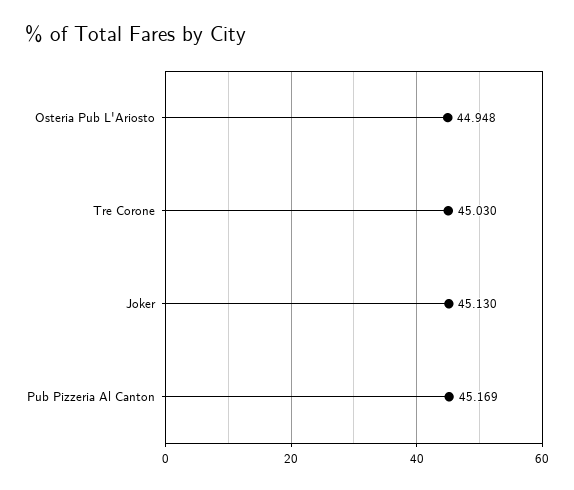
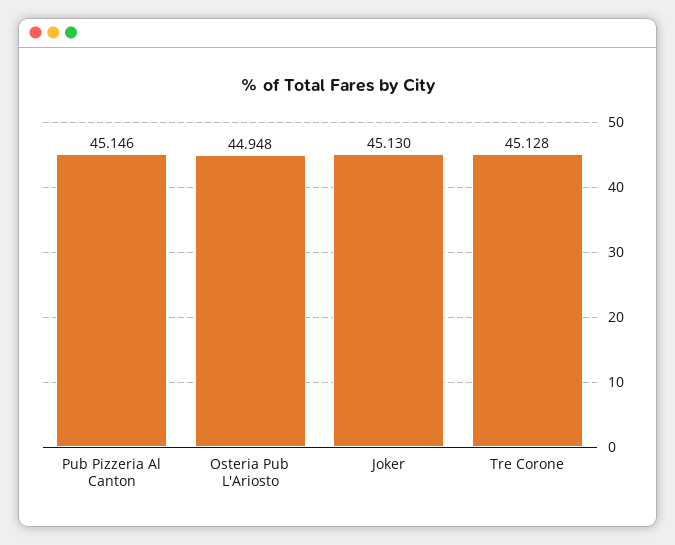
Tre Corone: 45.03 -> 45.128
Pub Pizzeria Al Canton: 45.169 -> 45.146

